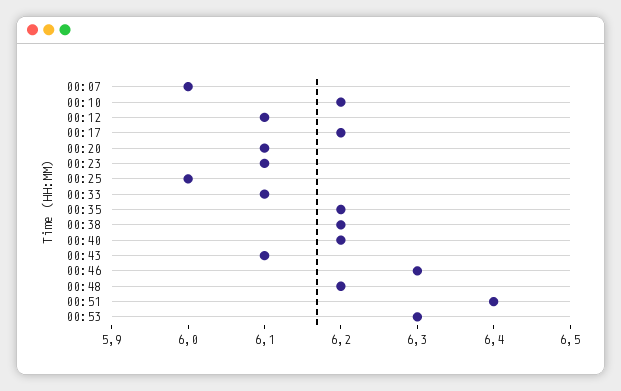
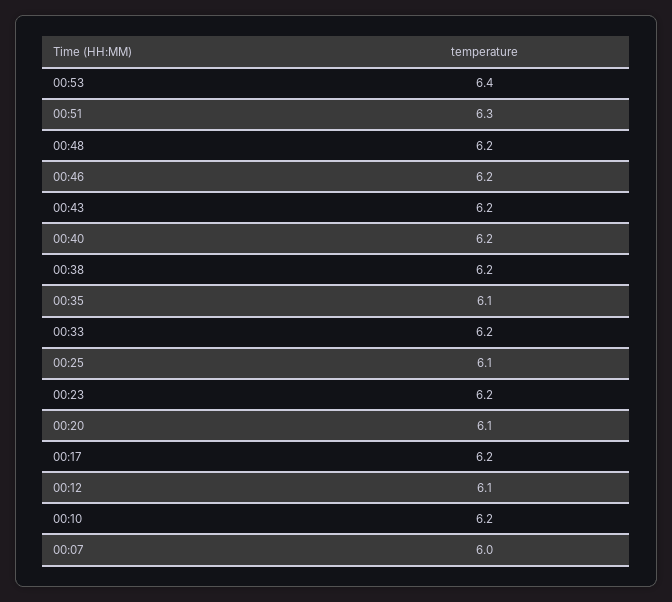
00:23: 6.1 -> 6.2
00:25: 6 -> 6.1
00:33: 6.1 -> 6.2
00:35: 6.2 -> 6.1
00:43: 6.1 -> 6.2
00:46: 6.3 -> 6.2
00:51: 6.4 -> 6.3
00:53: 6.3 -> 6.4

